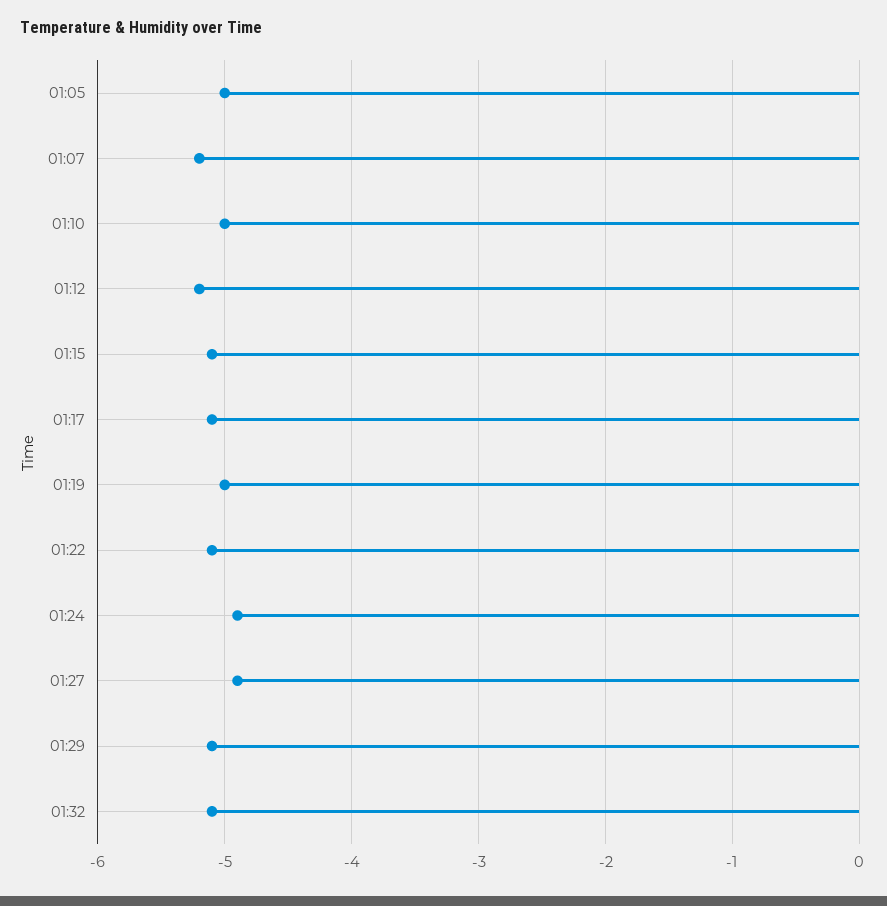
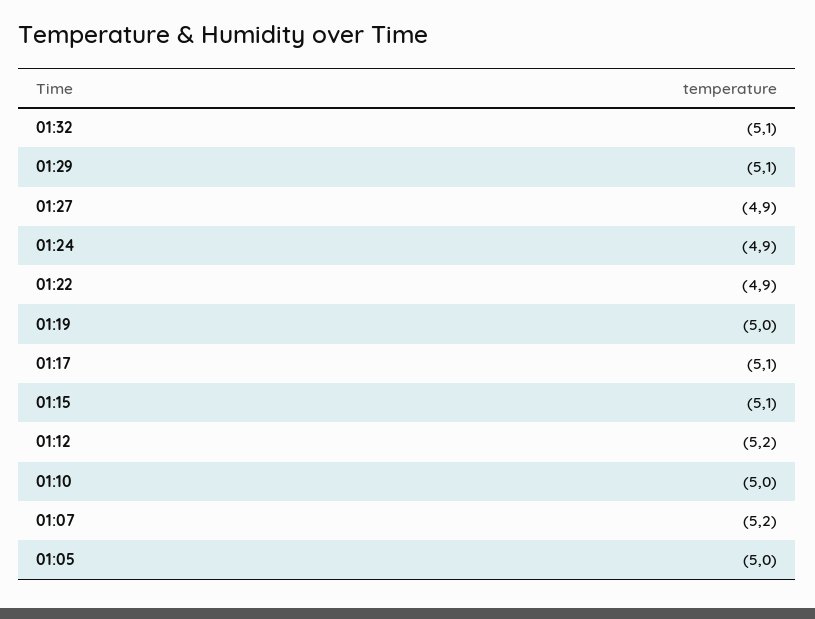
01:22: -5.1 -> -4.9

